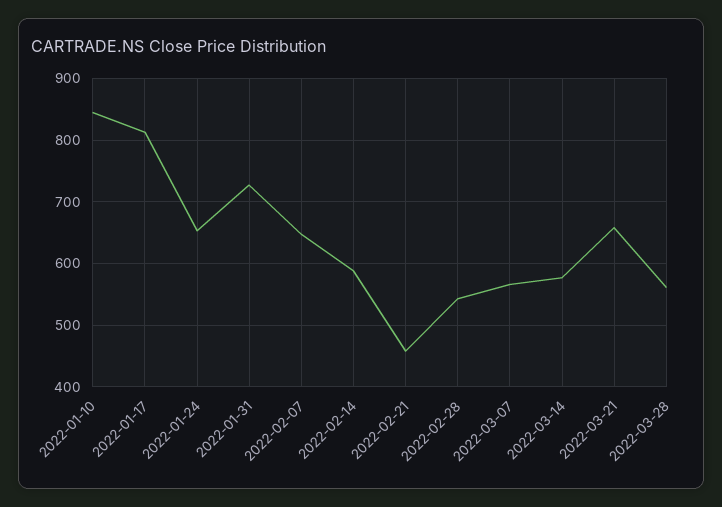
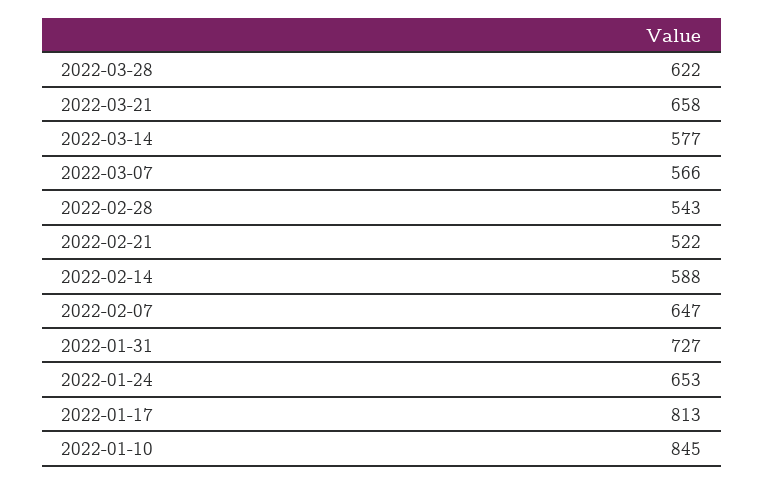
2022-02-21: 460 -> 522
2022-03-28: 560 -> 622

